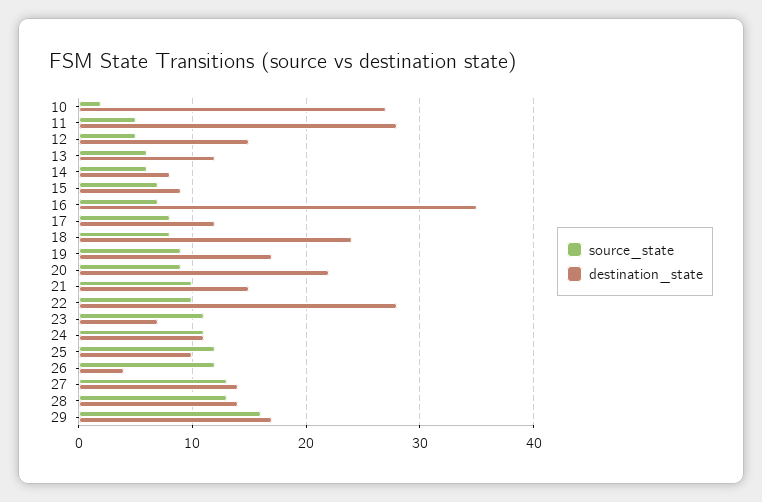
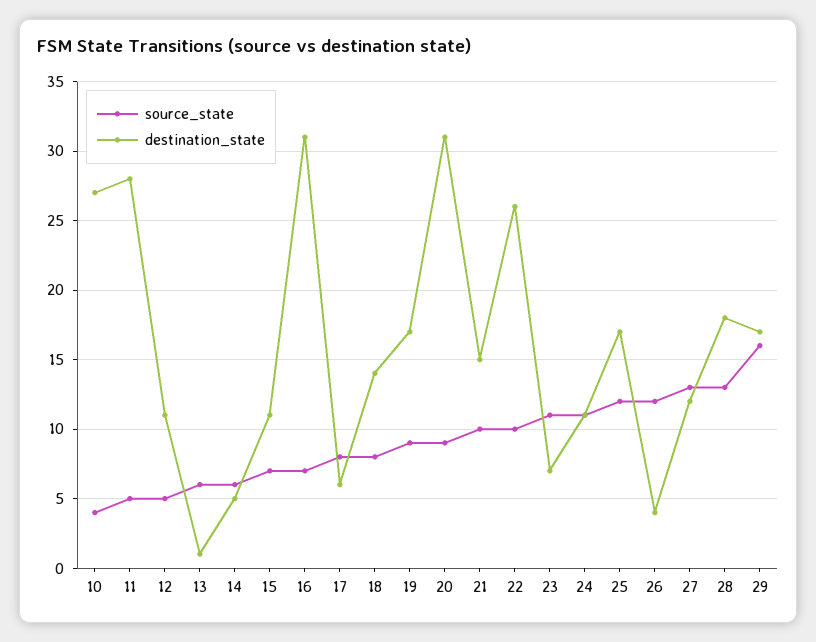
source_state, 10: 2 -> 4
destination_state, 12: 15 -> 11
destination_state, 13: 12 -> 1
destination_state, 14: 8 -> 5
destination_state, 15: 9 -> 11
destination_state, 16: 35 -> 31
destination_state, 17: 12 -> 6
destination_state, 18: 24 -> 14
destination_state, 20: 22 -> 31
destination_state, 22: 28 -> 26
destination_state, 25: 10 -> 17
destination_state, 27: 14 -> 12
destination_state, 28: 14 -> 18

